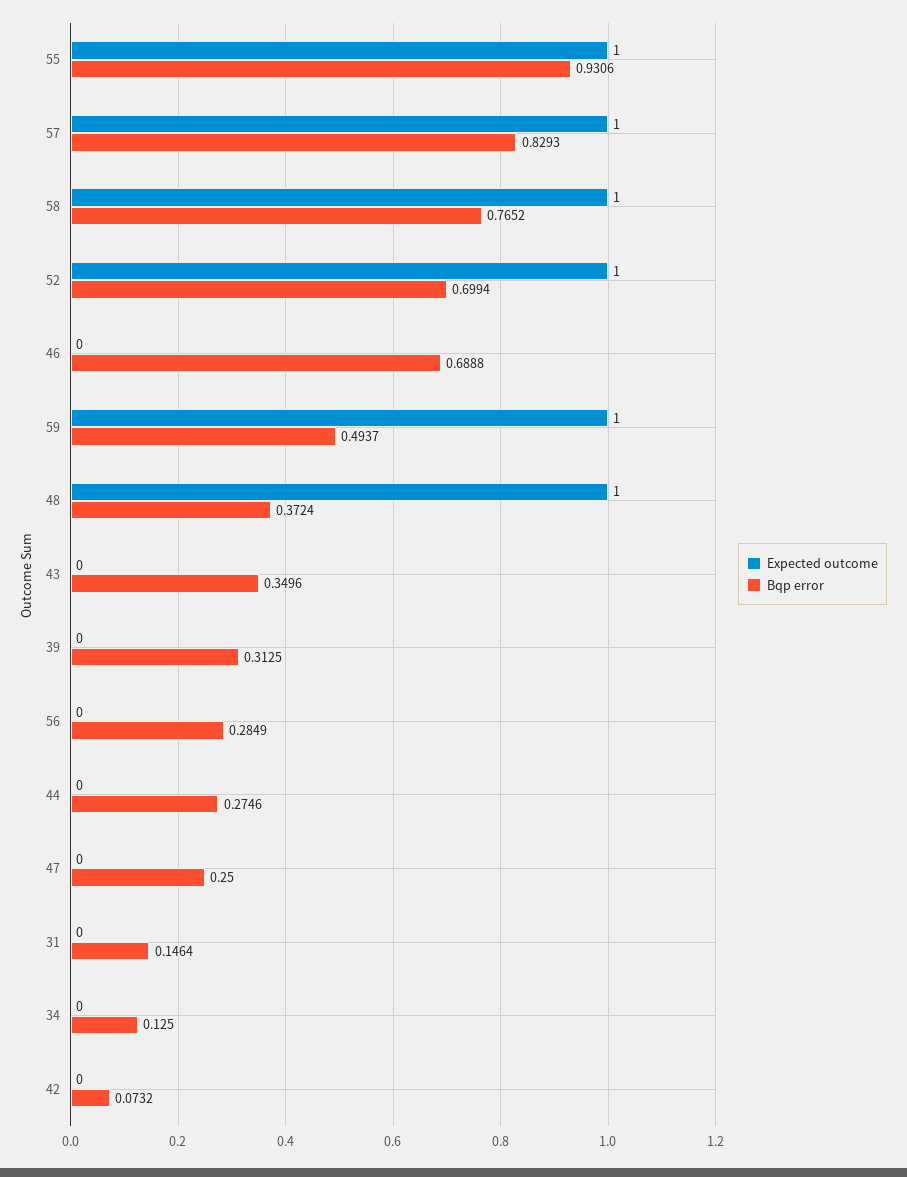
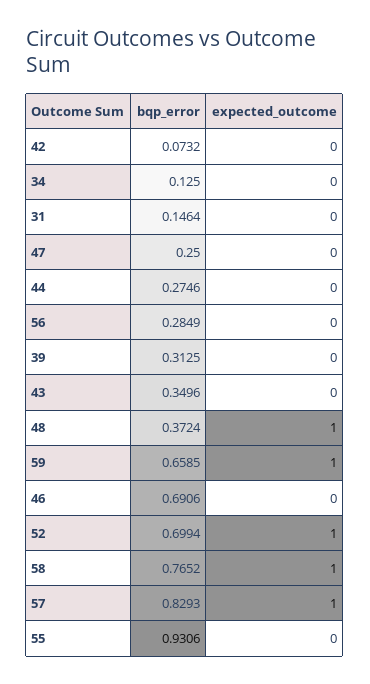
Expected outcome, 55: 1 -> 0
Bqp error, 46: 0.6888 -> 0.6906
Bqp error, 59: 0.4937 -> 0.6585

